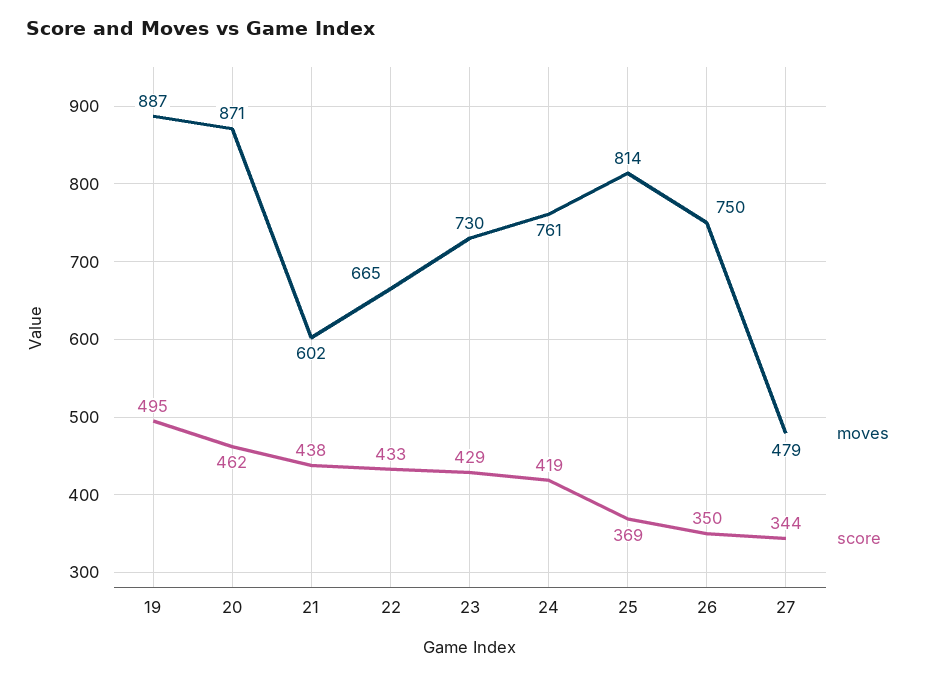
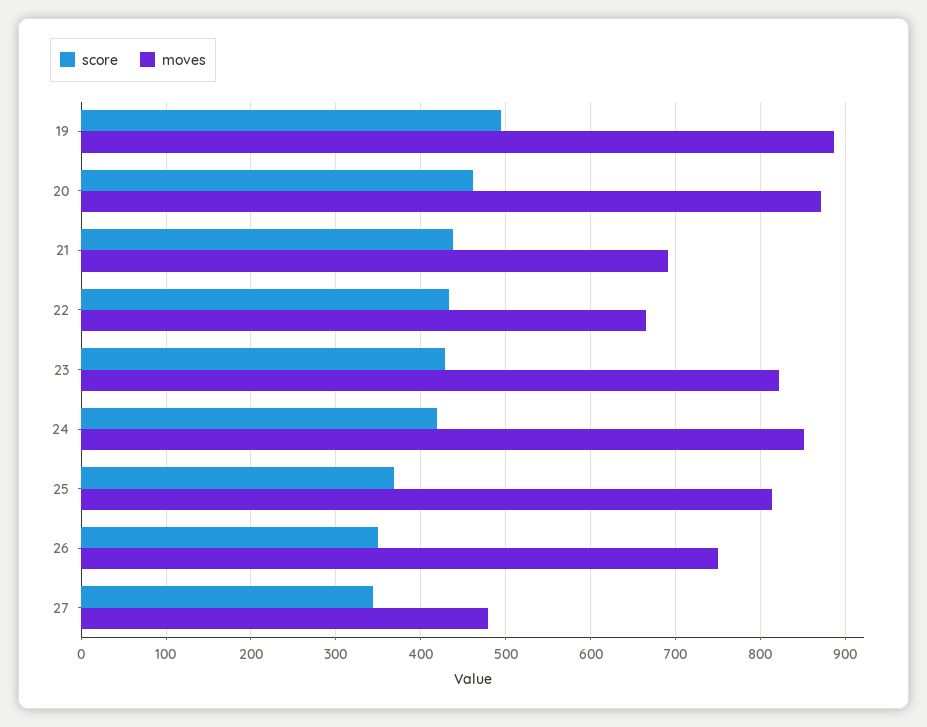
moves, 21: 602 -> 690
moves, 23: 730 -> 820
moves, 24: 761 -> 850

